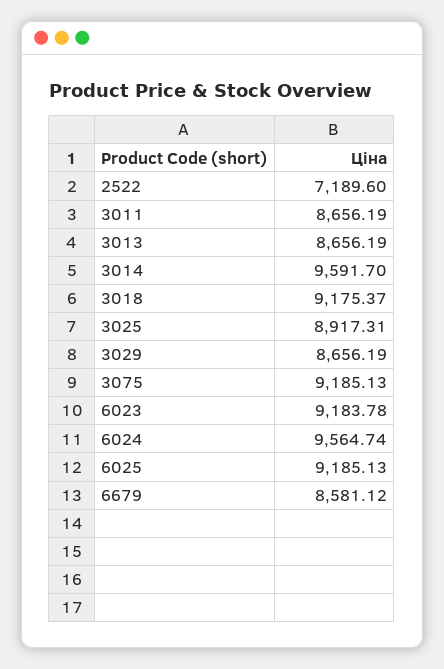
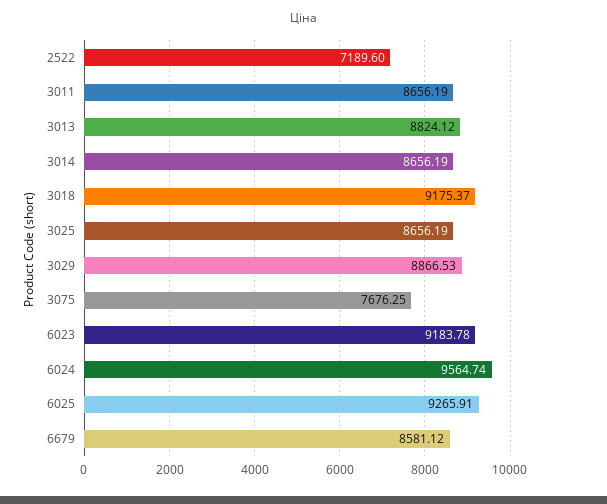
3013: 8656.19 -> 8824.12
3014: 9591.7 -> 8656.19
3025: 8917.31 -> 8656.19
3029: 8656.19 -> 8866.53
3075: 9185.13 -> 7676.25
6025: 9185.13 -> 9265.91

